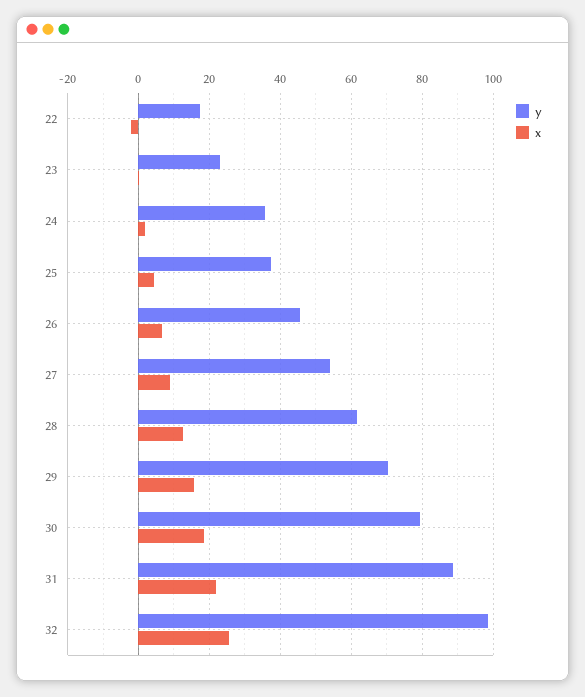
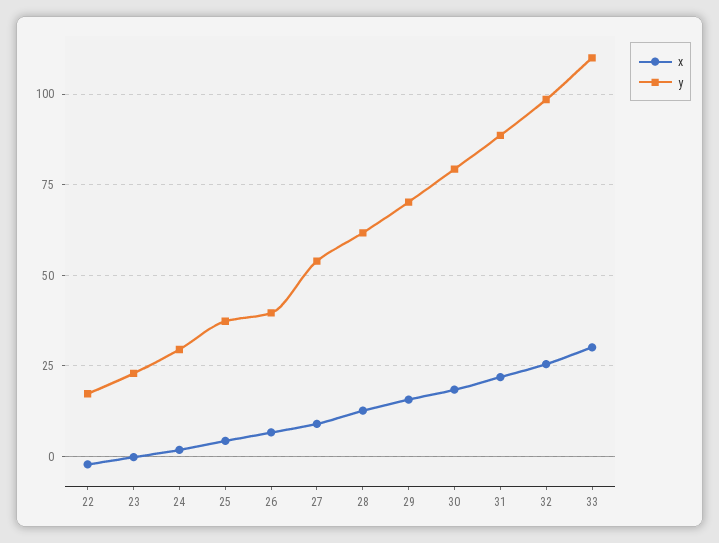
y, 24: 36 -> 30
y, 26: 46 -> 40
x, 33: none -> 30
y, 33: none -> 110

